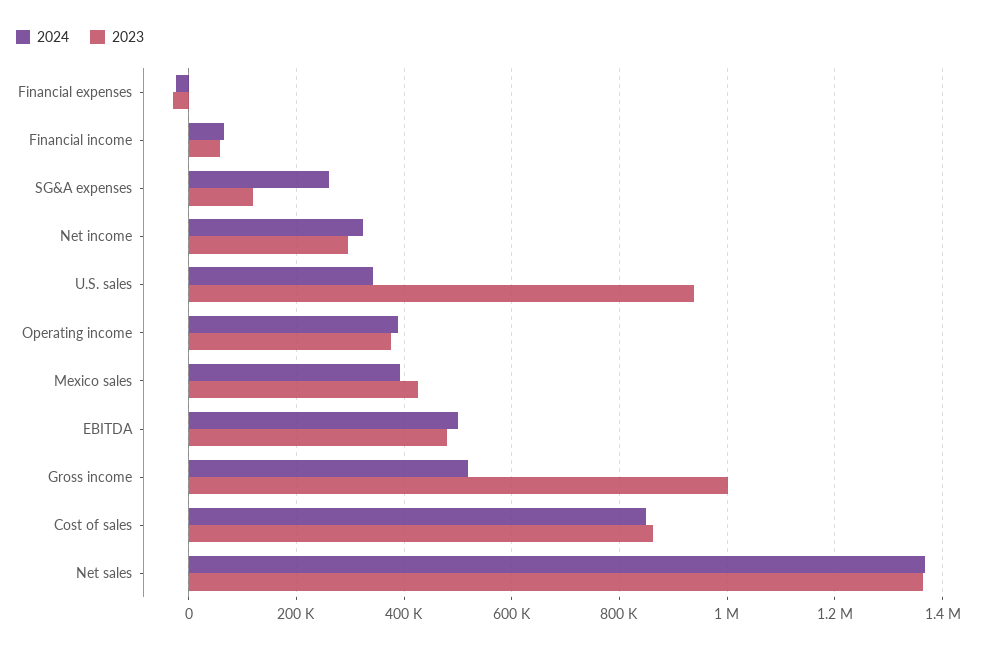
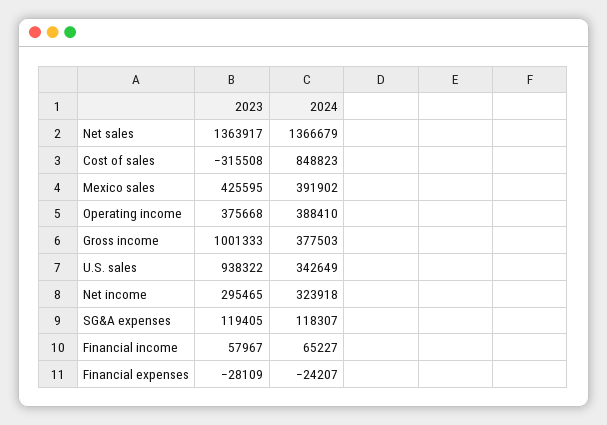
2024, SG&A expenses: 260000 -> 118307
2024, EBITDA: 500000 -> none
2023, EBITDA: 480000 -> none
2024, Gross income: 520000 -> 377503
2023, Cost of sales: 860000 -> -315508

